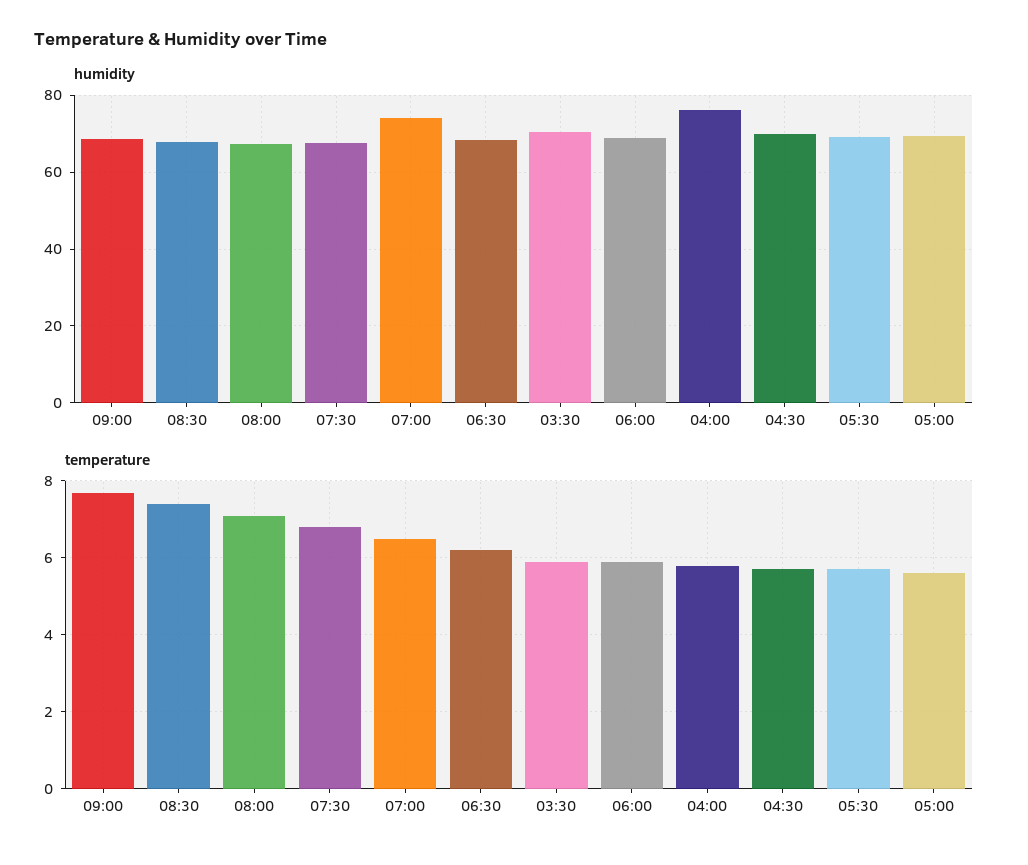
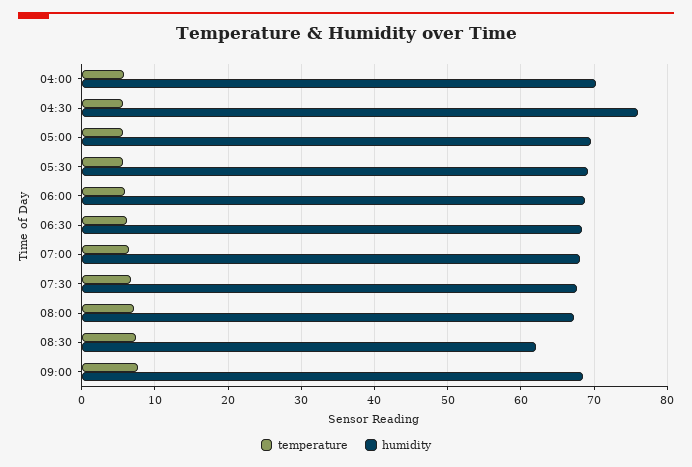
humidity, 08:30: 68 -> 62
humidity, 07:00: 74 -> 68
humidity, 03:30: 70 -> none
humidity, 04:00: 76 -> 70
humidity, 04:30: 70 -> 76
temperature, 03:30: 6 -> none

